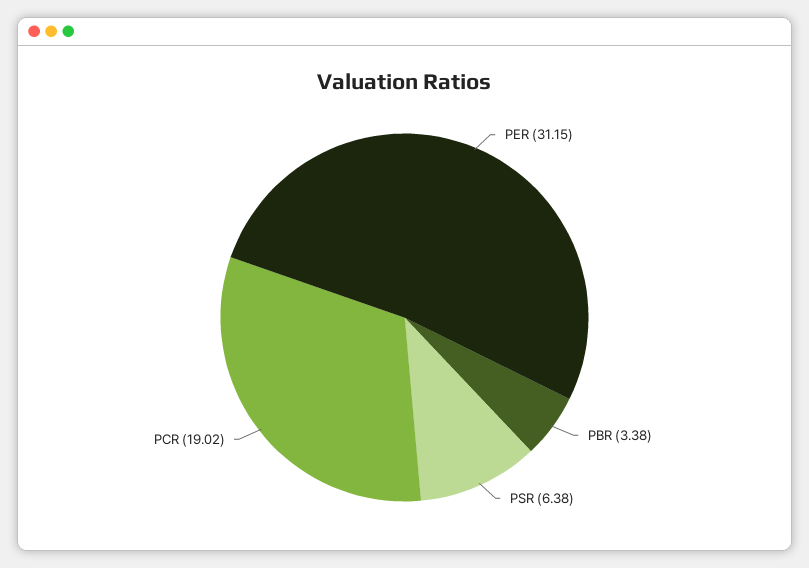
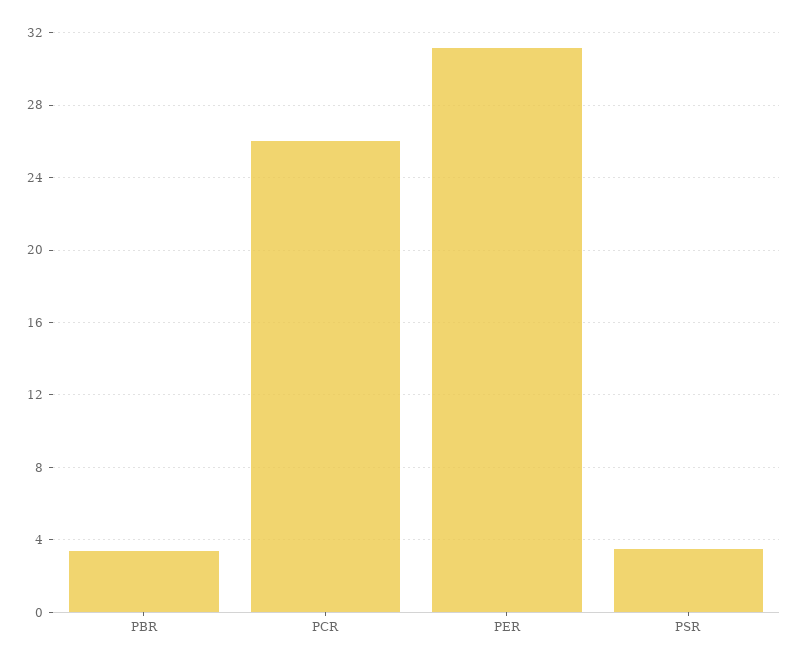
PSR: 6.38 -> 3.5
PCR: 19.02 -> 26

